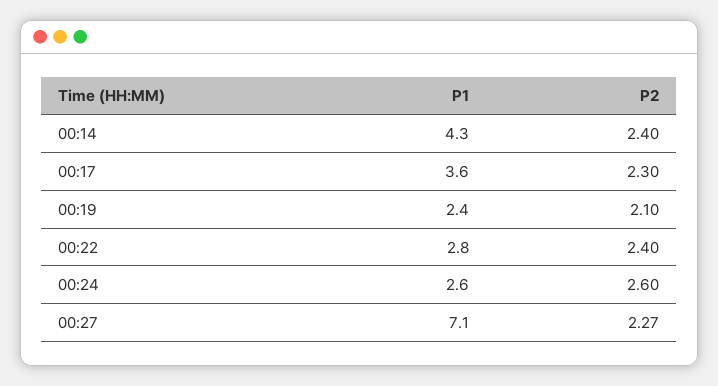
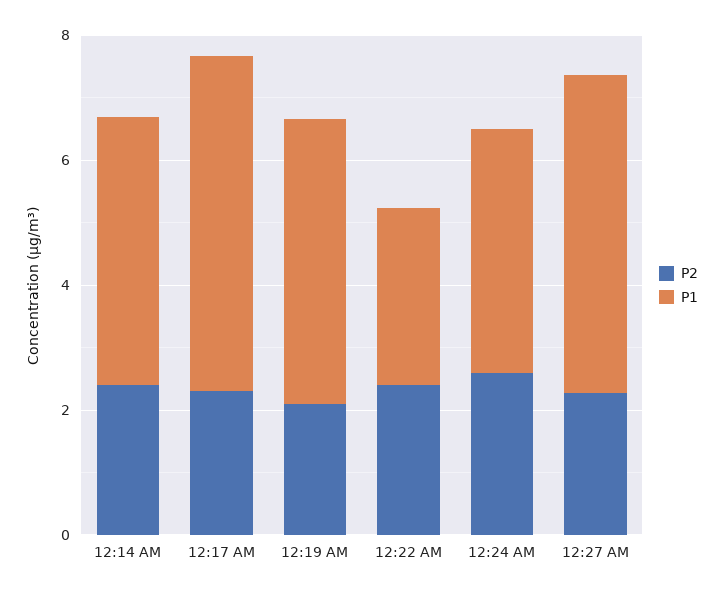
P1, 00:17: 3.6 -> 5.5
P1, 00:19: 2.4 -> 4.5
P1, 00:24: 2.6 -> 4
P1, 00:27: 7.1 -> 5

